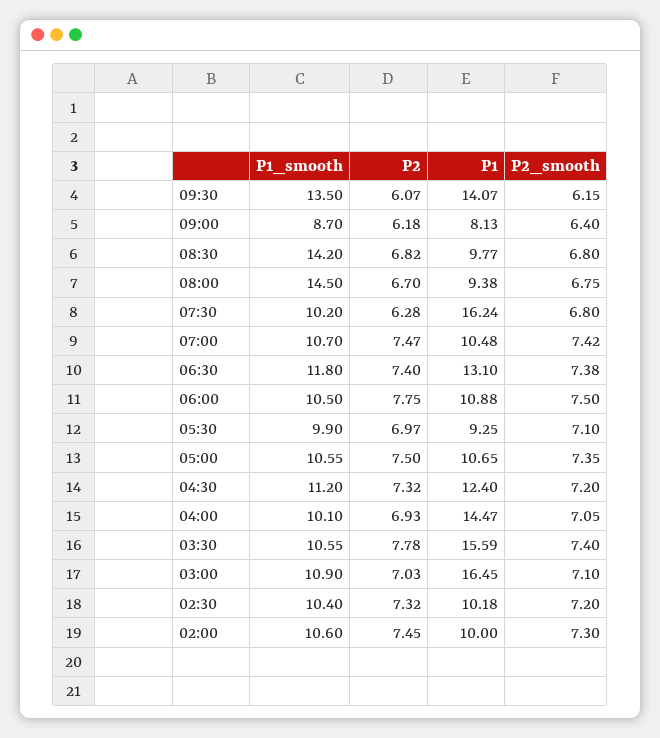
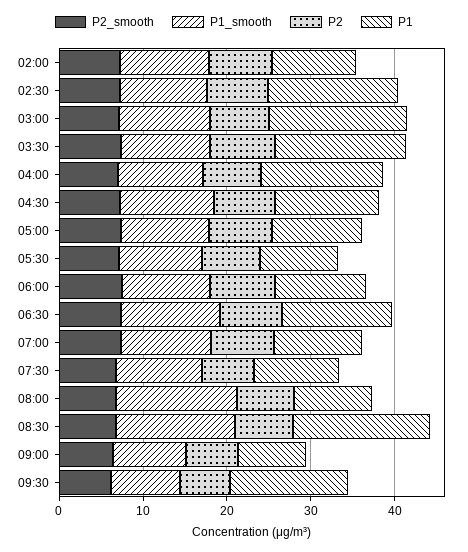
P1_smooth, 09:30: 13.5 -> 8
P1, 08:30: 9.77 -> 16
P1, 07:30: 16.24 -> 10
P1, 02:30: 10.18 -> 16

